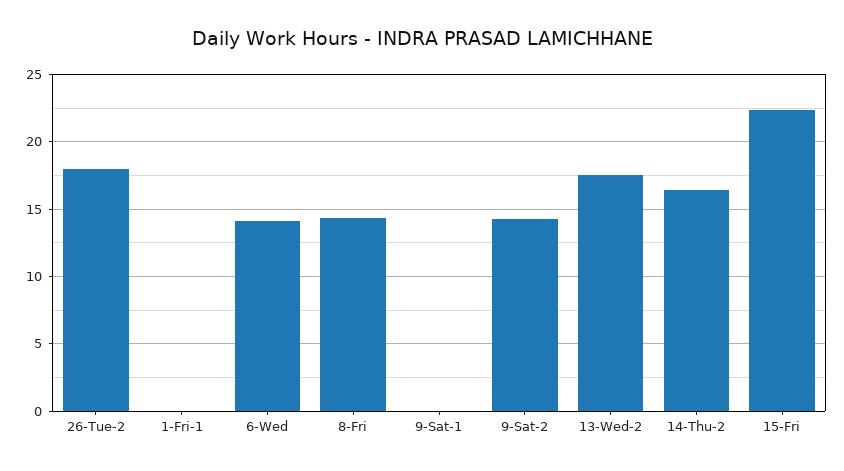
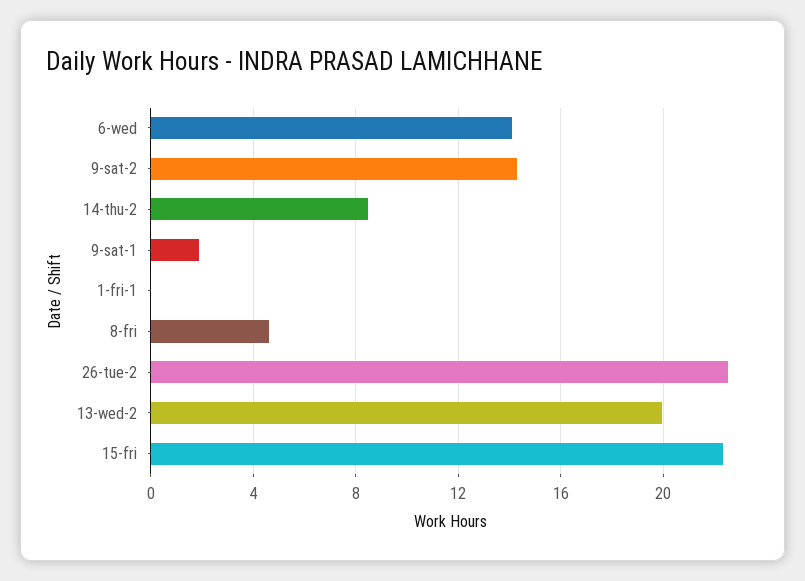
26-Tue-2: 18 -> 22.5
8-Fri: 14.5 -> 4.5
9-Sat-1: 0 -> 2
13-Wed-2: 17.5 -> 20
14-Thu-2: 16.5 -> 8.5

